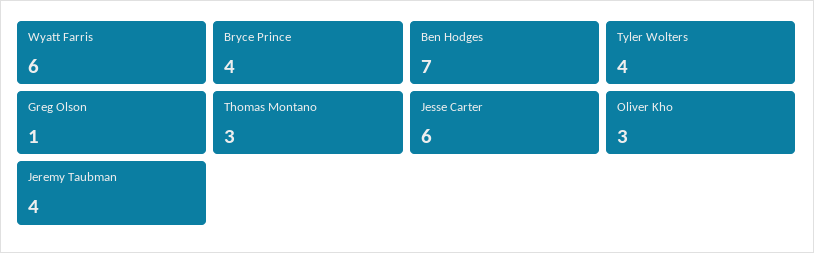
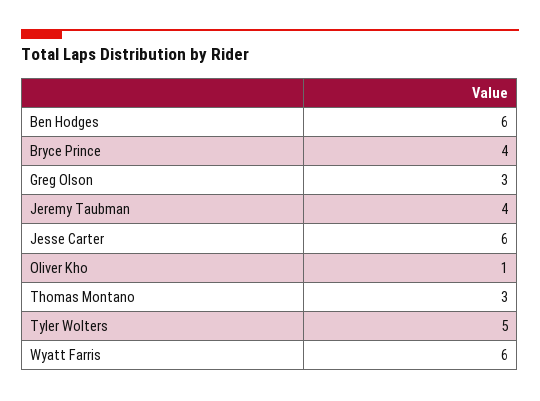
Ben Hodges: 7 -> 6
Tyler Wolters: 4 -> 5
Greg Olson: 1 -> 3
Oliver Kho: 3 -> 1

